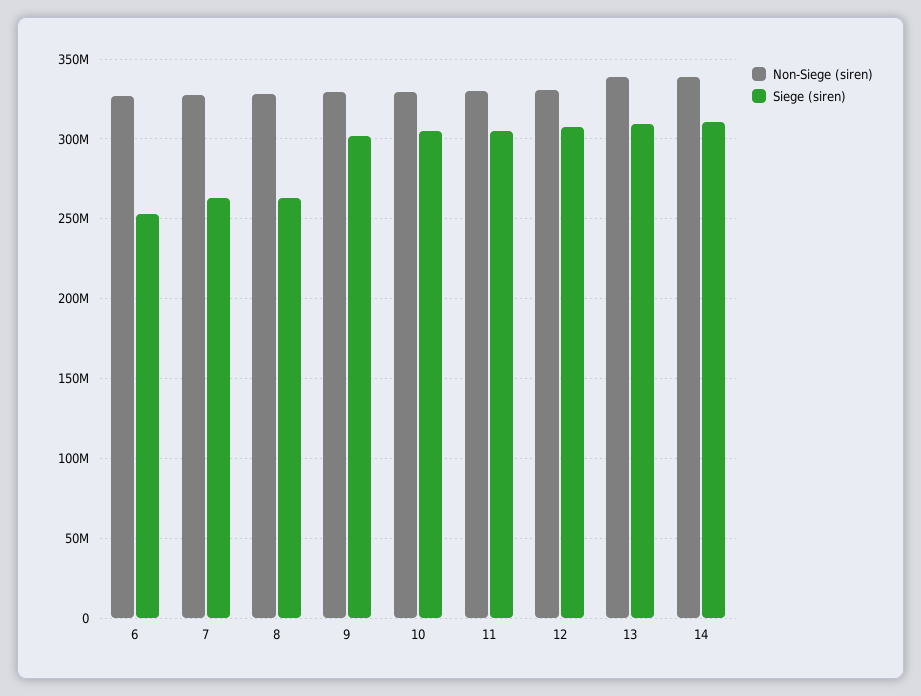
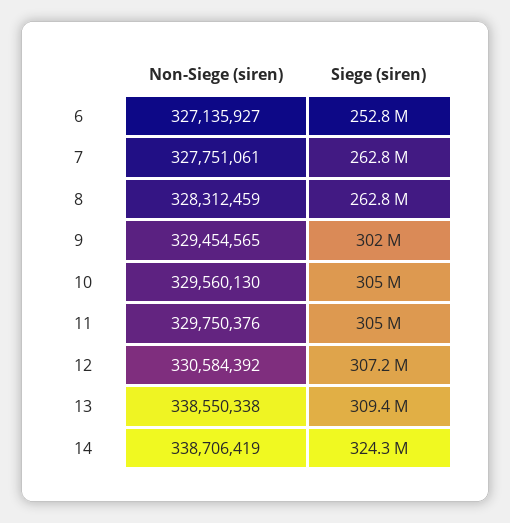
Siege (siren), 14: 310000000 -> 324300000

